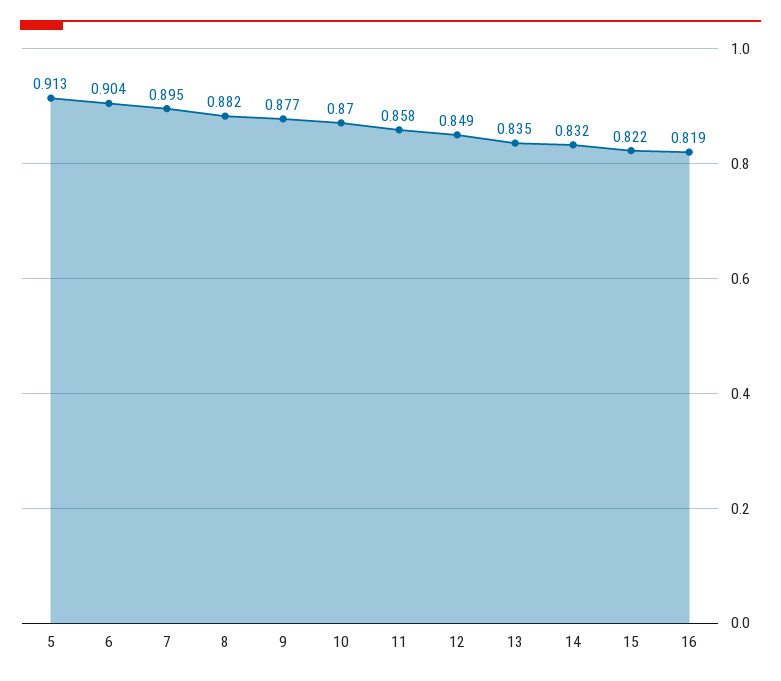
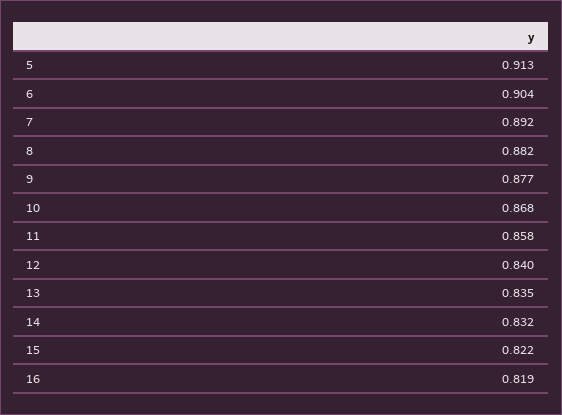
7: 0.895 -> 0.892
10: 0.87 -> 0.868
12: 0.849 -> 0.84

